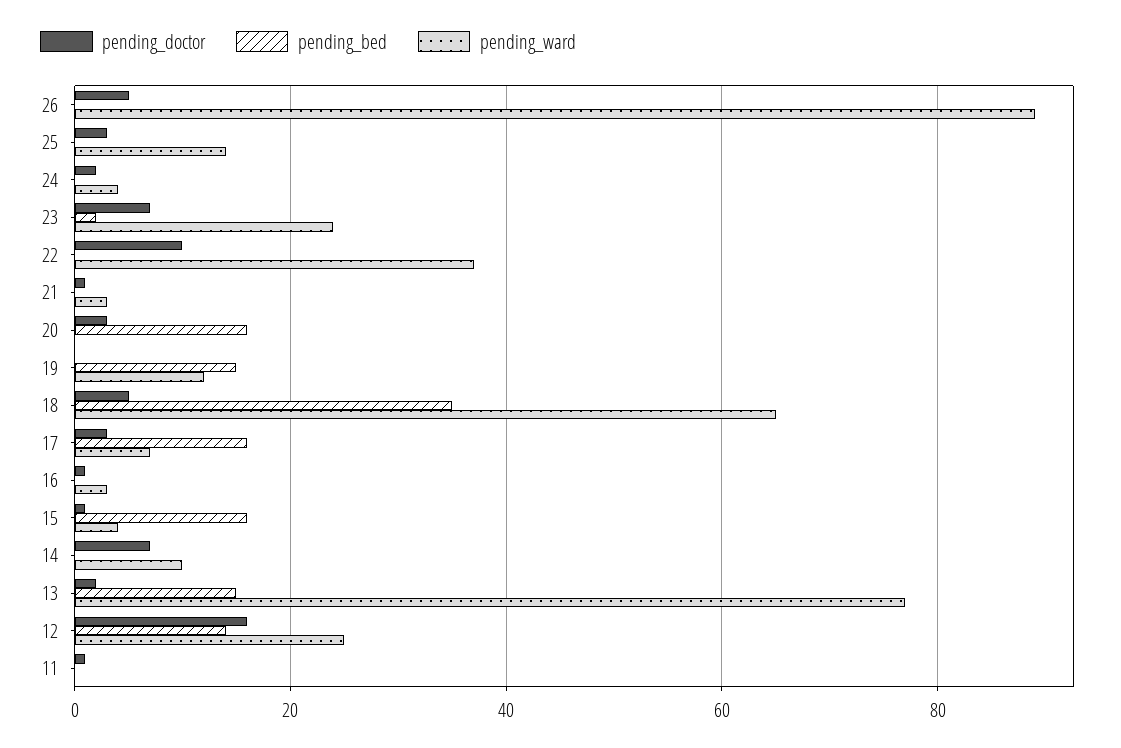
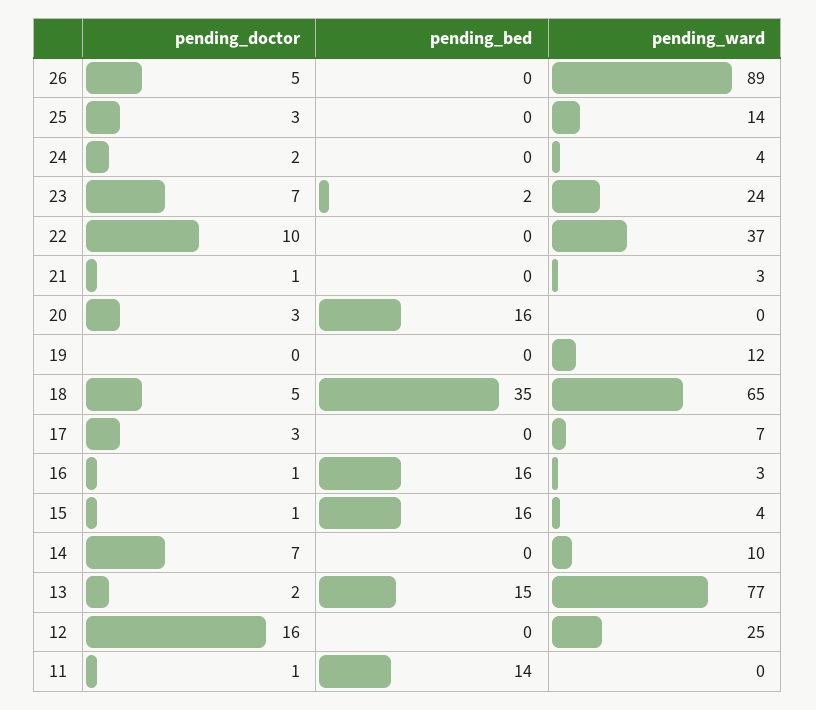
pending_bed, 19: 15 -> 0
pending_bed, 17: 15 -> 0
pending_bed, 16: 0 -> 16
pending_bed, 12: 15 -> 0
pending_bed, 11: 0 -> 14

